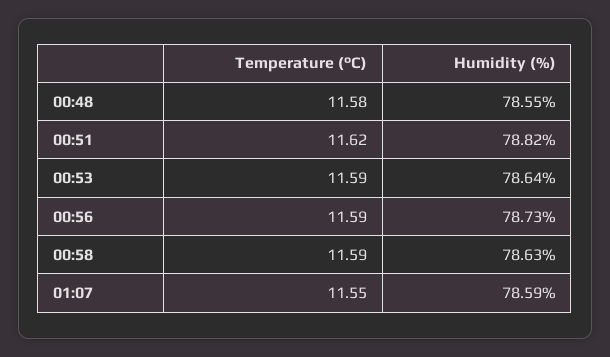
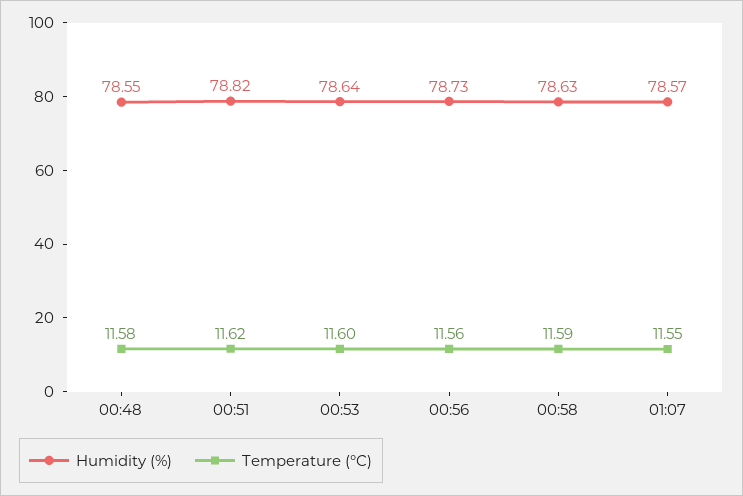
Temperature (°C), 00:53: 11.59 -> 11.6
Temperature (°C), 00:56: 11.59 -> 11.56
Humidity (%), 01:07: 78.59 -> 78.57

